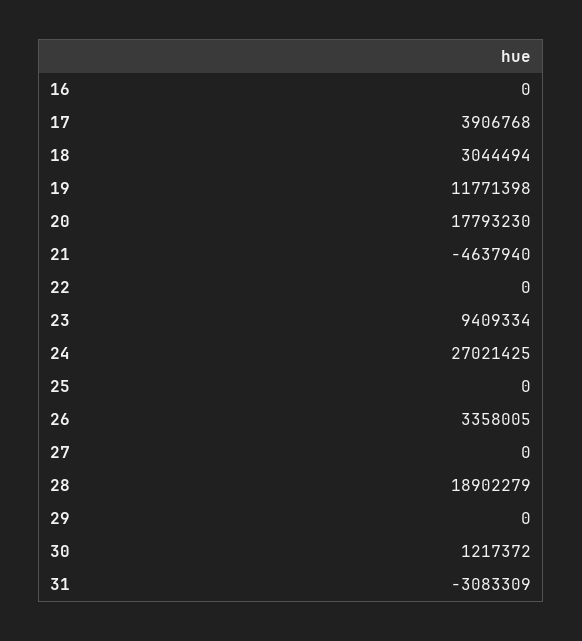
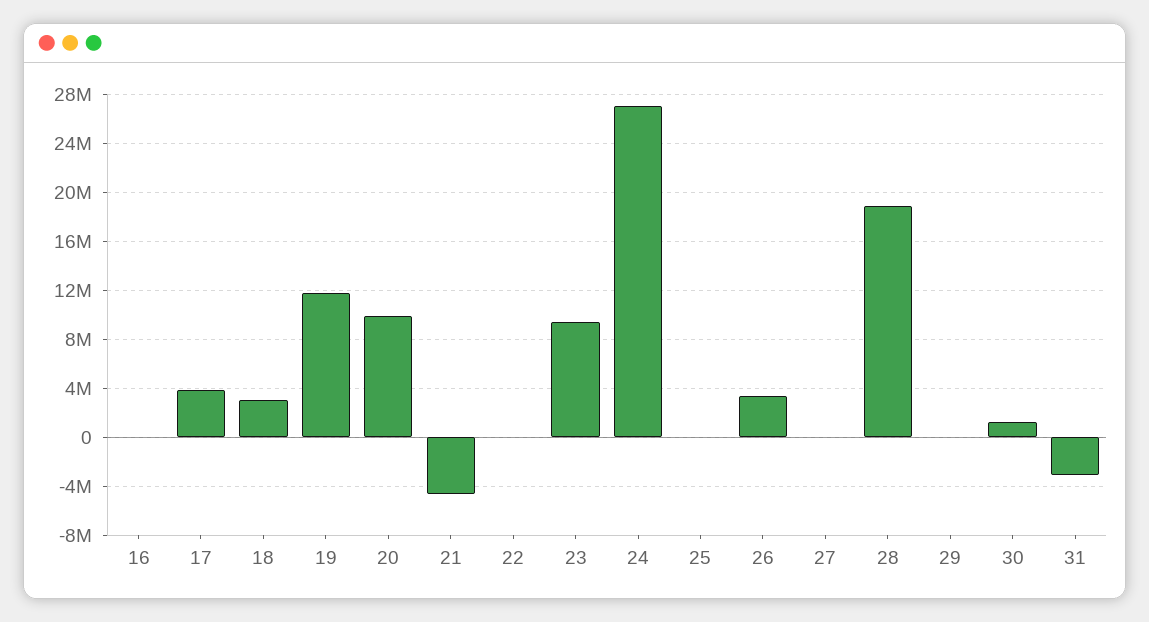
20: 17793230 -> 10000000

